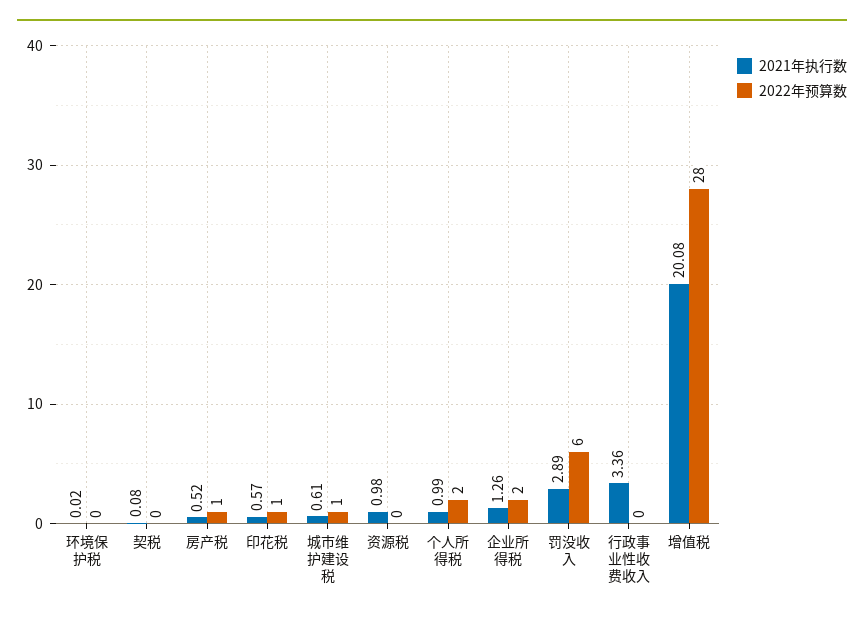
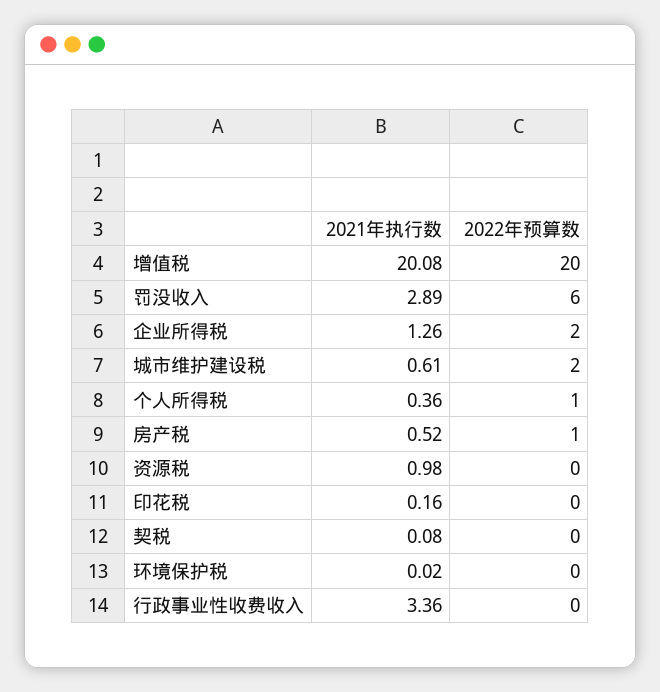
2021年执行数, 印花税: 0.57 -> 0.16
2022年预算数, 印花税: 1 -> 0
2022年预算数, 城市维护建设税: 1 -> 2
2021年执行数, 个人所得税: 0.99 -> 0.36
2022年预算数, 个人所得税: 2 -> 1
2022年预算数, 增值税: 28 -> 20

